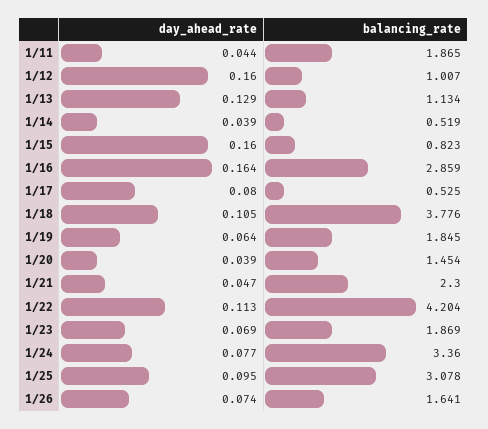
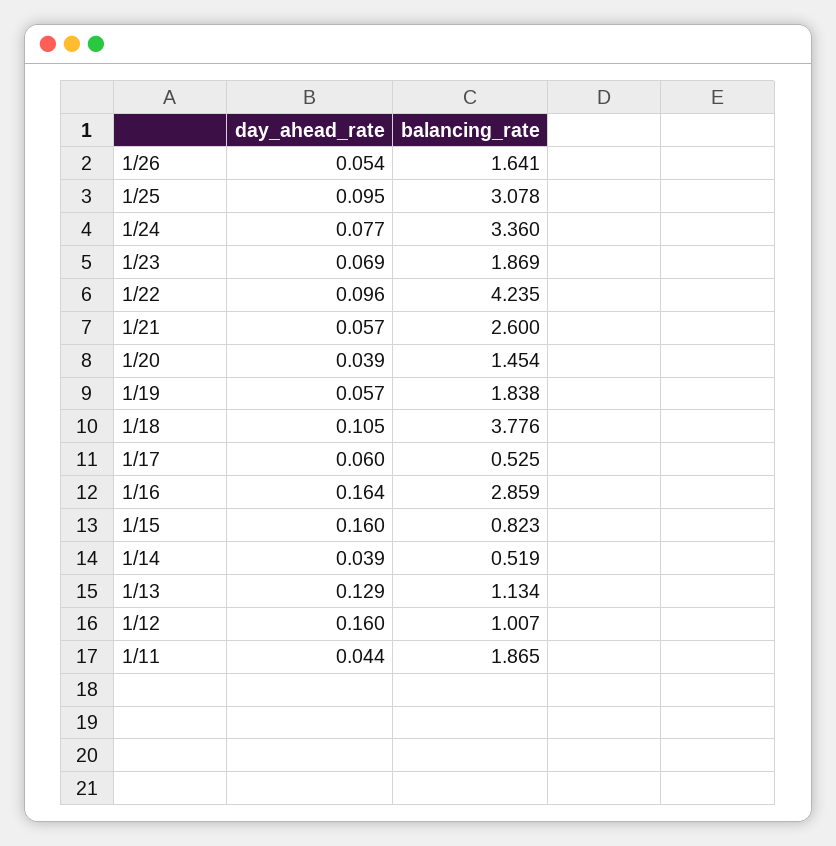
day_ahead_rate, 1/17: 0.08 -> 0.06
day_ahead_rate, 1/19: 0.064 -> 0.057
balancing_rate, 1/19: 1.845 -> 1.838
day_ahead_rate, 1/21: 0.047 -> 0.057
balancing_rate, 1/21: 2.3 -> 2.6
day_ahead_rate, 1/22: 0.113 -> 0.096
balancing_rate, 1/22: 4.204 -> 4.235
day_ahead_rate, 1/26: 0.074 -> 0.054

